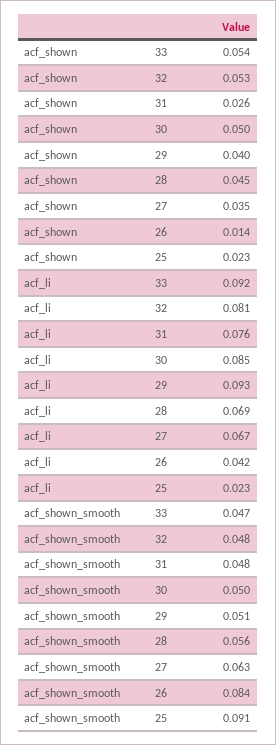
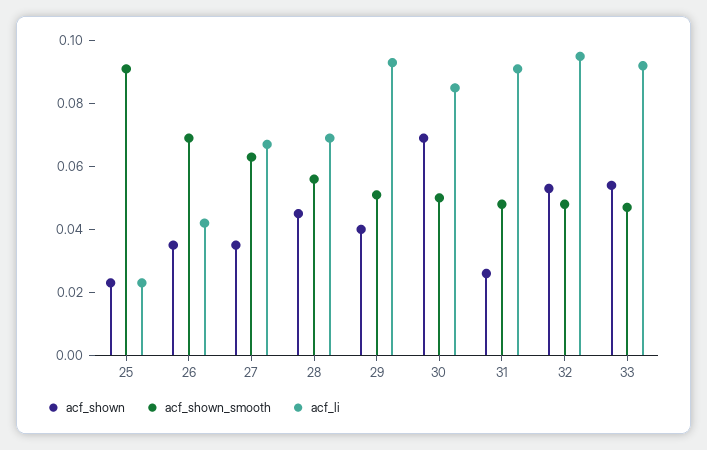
acf_shown, 30: 0.05 -> 0.07
acf_shown, 26: 0.014 -> 0.035
acf_li, 32: 0.081 -> 0.095
acf_li, 31: 0.076 -> 0.09
acf_shown_smooth, 26: 0.084 -> 0.07

